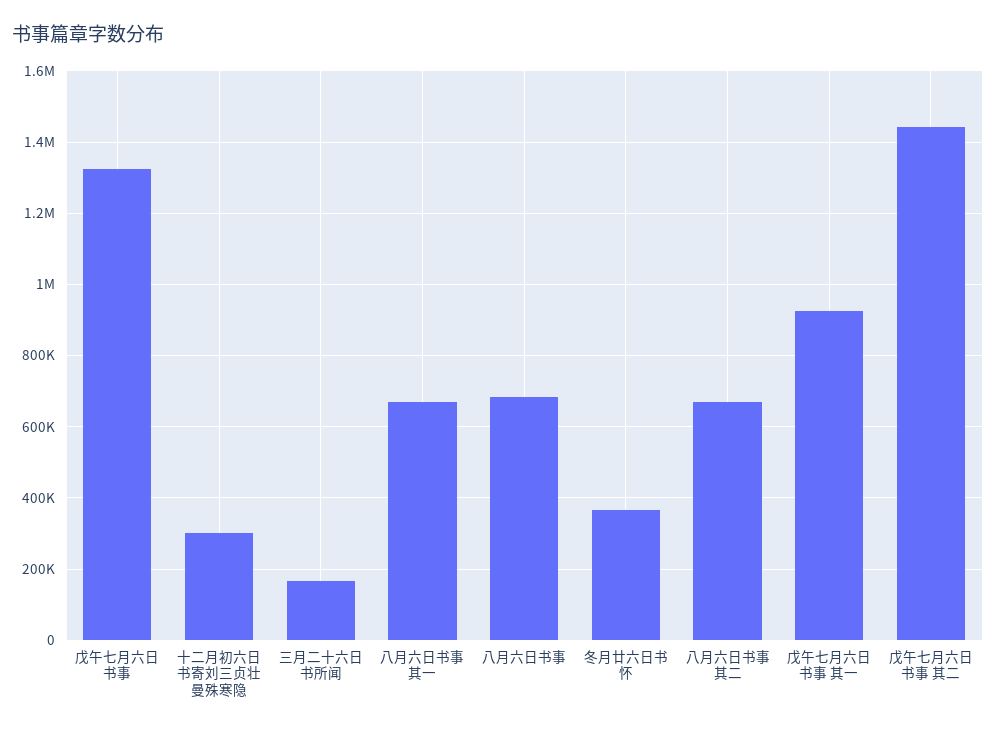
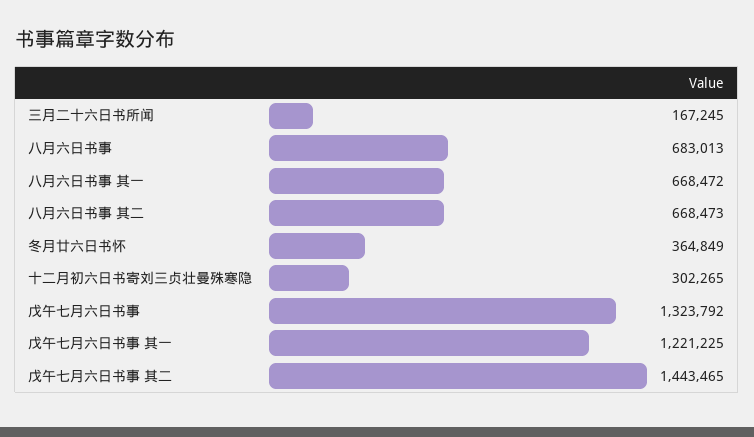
戊午七月六日书事 其一: 920000 -> 1221225

